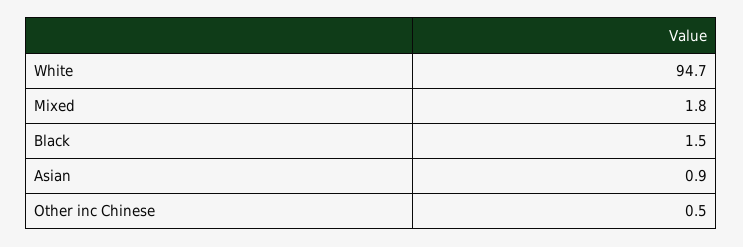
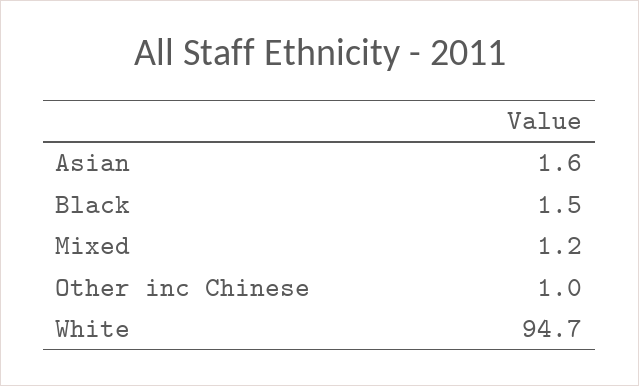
Mixed: 1.8 -> 1.2
Asian: 0.9 -> 1.6
Other inc Chinese: 0.5 -> 1

